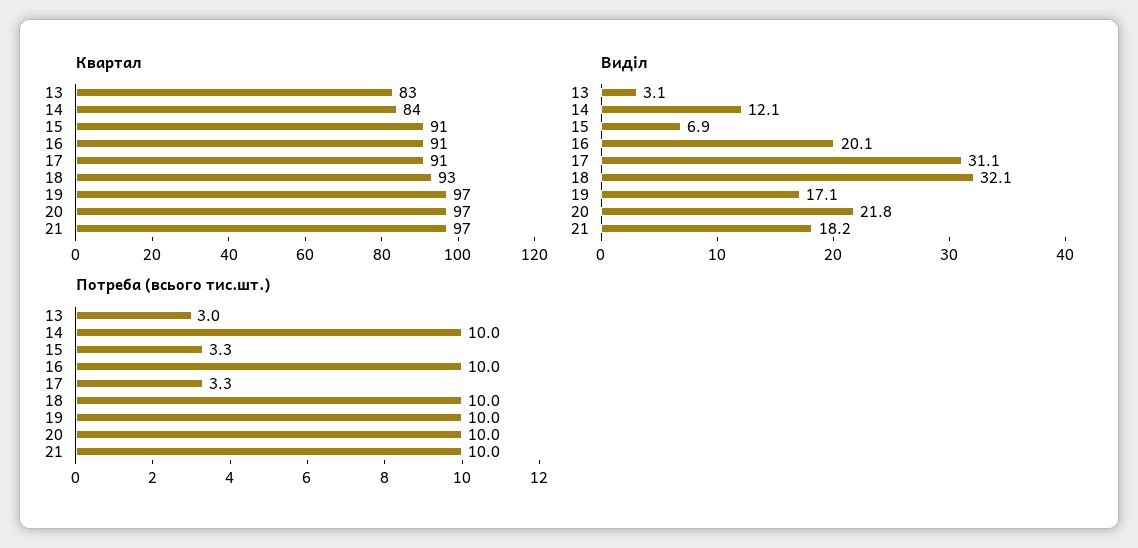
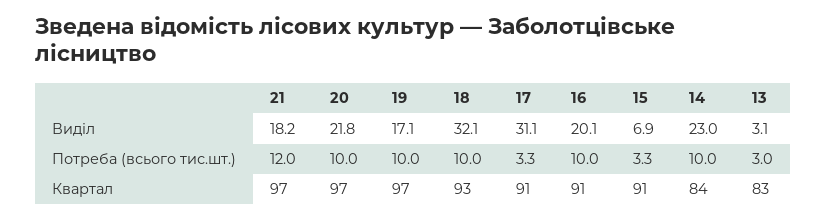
Виділ, 14: 12.1 -> 23
Потреба (всього тис.шт.), 21: 10 -> 12

